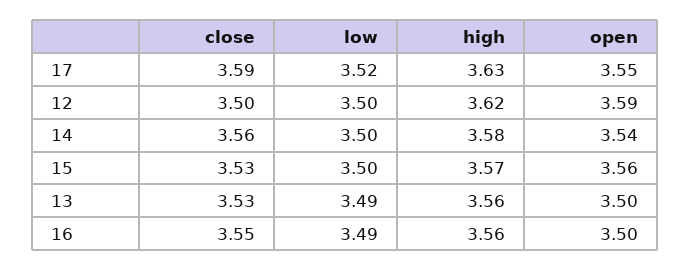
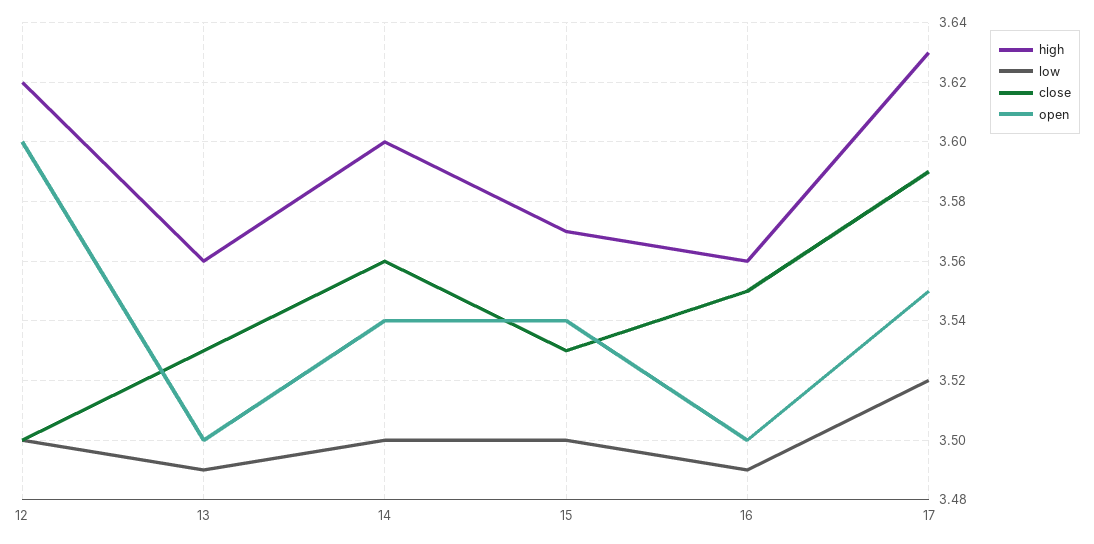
open, 12: 3.59 -> 3.6
high, 14: 3.58 -> 3.6
open, 15: 3.56 -> 3.54

